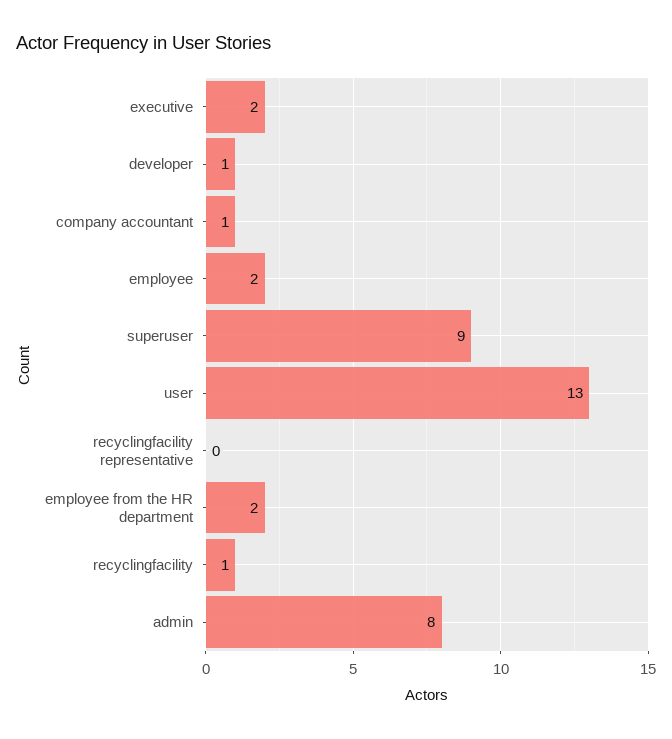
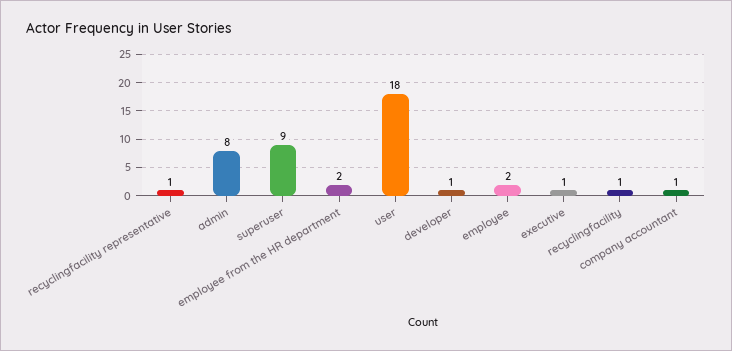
executive: 2 -> 1
user: 13 -> 18
recyclingfacility representative: 0 -> 1

